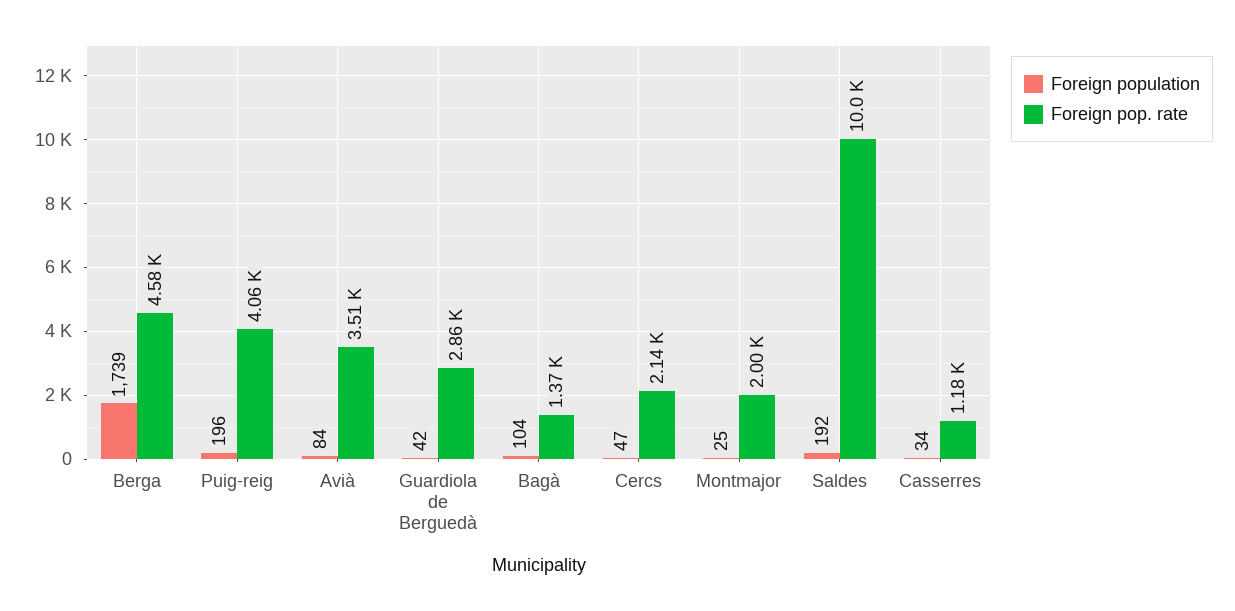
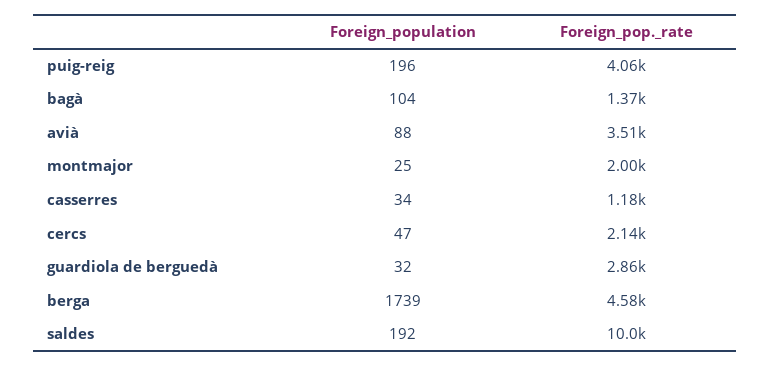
Foreign population, Avià: 84 -> 88
Foreign population, Guardiola de Berguedà: 42 -> 32

